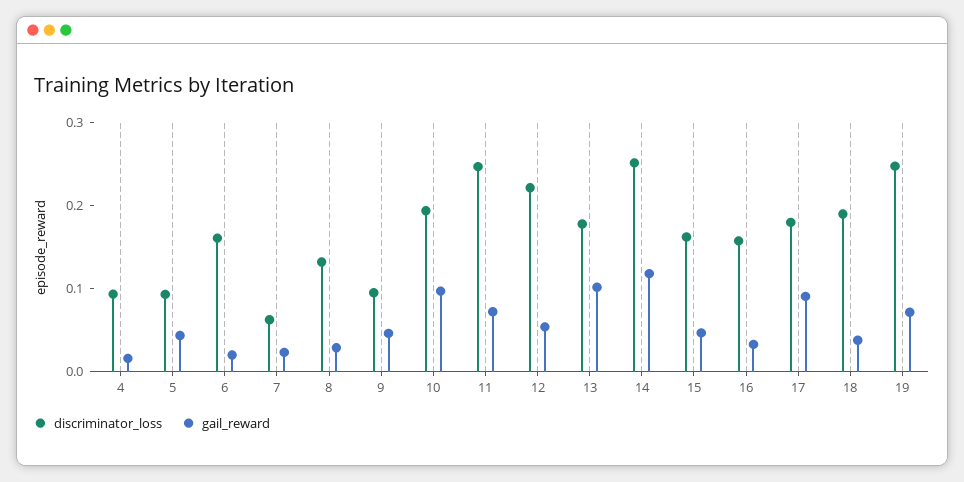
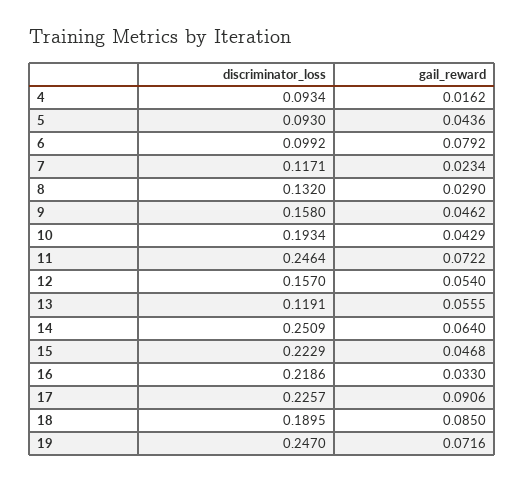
discriminator_loss, 6: 0.16 -> 0.0992
gail_reward, 6: 0.02 -> 0.0792
discriminator_loss, 7: 0.06 -> 0.1171
discriminator_loss, 9: 0.1 -> 0.158
gail_reward, 10: 0.1 -> 0.0429
discriminator_loss, 12: 0.22 -> 0.157
discriminator_loss, 13: 0.18 -> 0.1191
gail_reward, 13: 0.1 -> 0.0555
gail_reward, 14: 0.12 -> 0.064
discriminator_loss, 15: 0.16 -> 0.2229
discriminator_loss, 16: 0.16 -> 0.2186
discriminator_loss, 17: 0.18 -> 0.2257
gail_reward, 18: 0.04 -> 0.085

